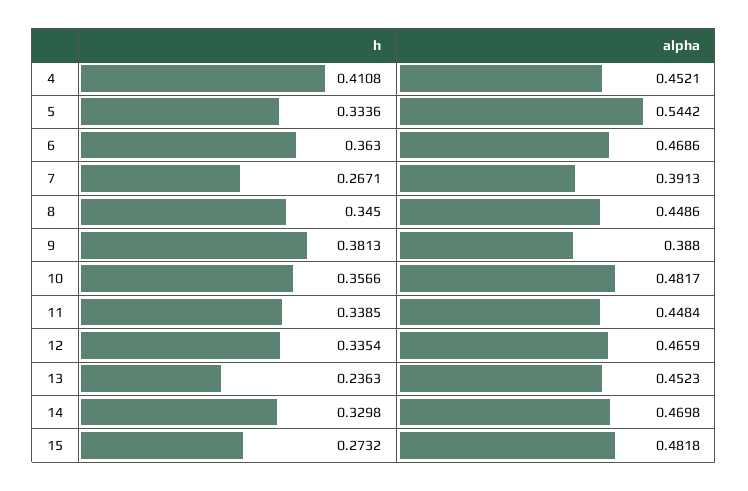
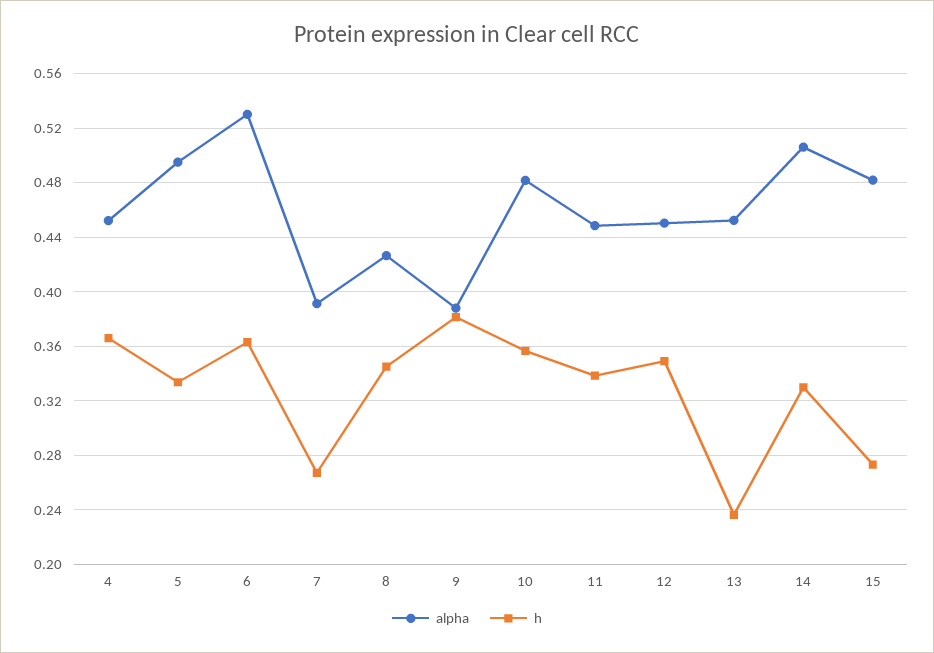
h, 4: 0.4108 -> 0.365
alpha, 5: 0.5442 -> 0.495
alpha, 6: 0.4686 -> 0.53
alpha, 8: 0.4486 -> 0.425
h, 12: 0.3354 -> 0.35
alpha, 12: 0.4659 -> 0.45
alpha, 14: 0.4698 -> 0.505

